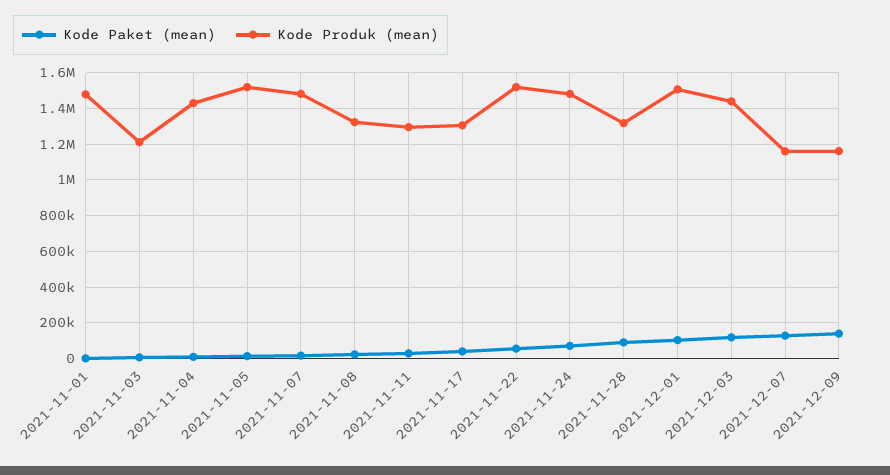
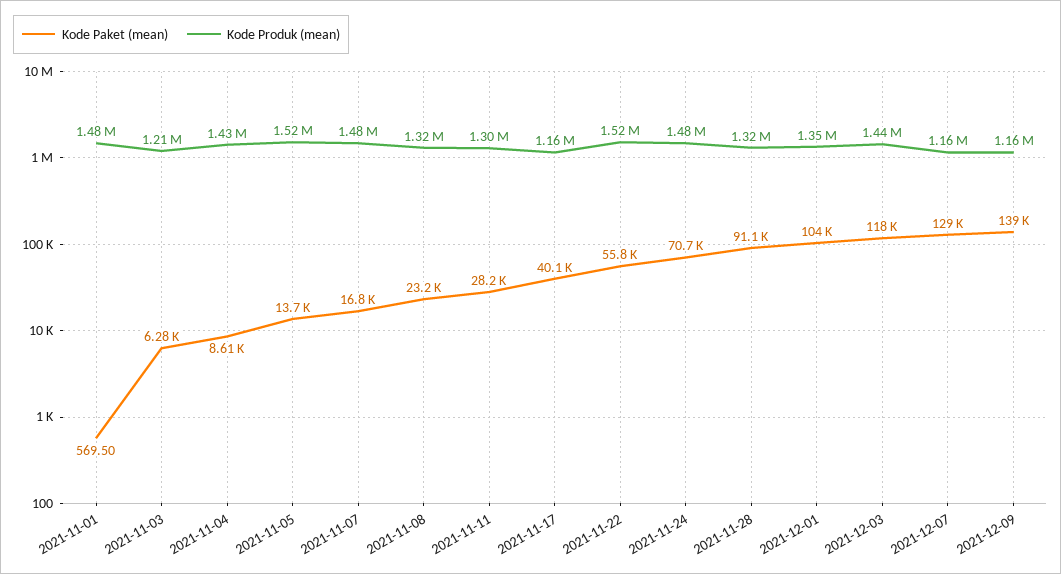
Kode Produk (mean), 2021-11-17: 1300000 -> 1160000
Kode Produk (mean), 2021-12-01: 1500000 -> 1350000

